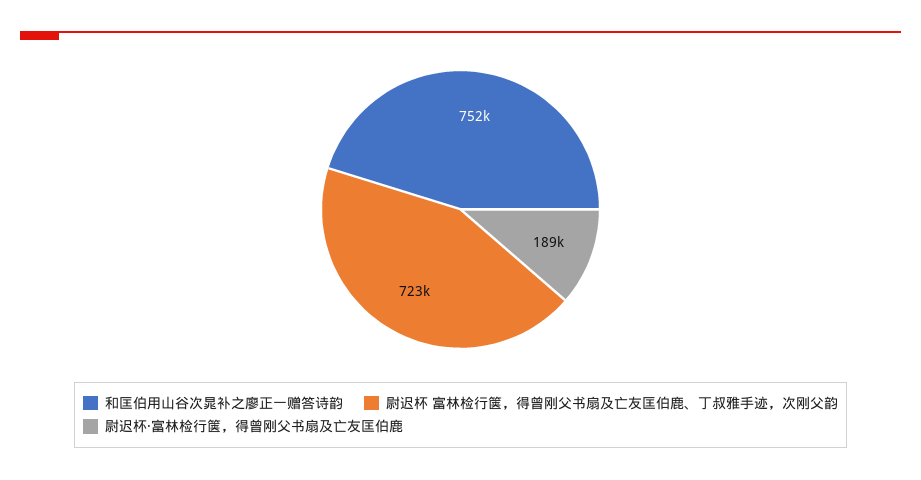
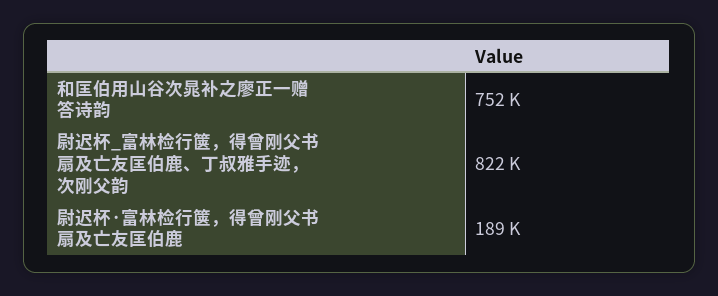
尉迟杯 富林检行箧，得曾刚父书扇及亡友匡伯鹿、丁叔雅手迹，次刚父韵: 723000 -> 822000

